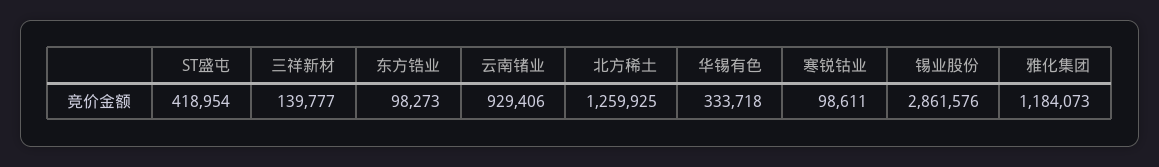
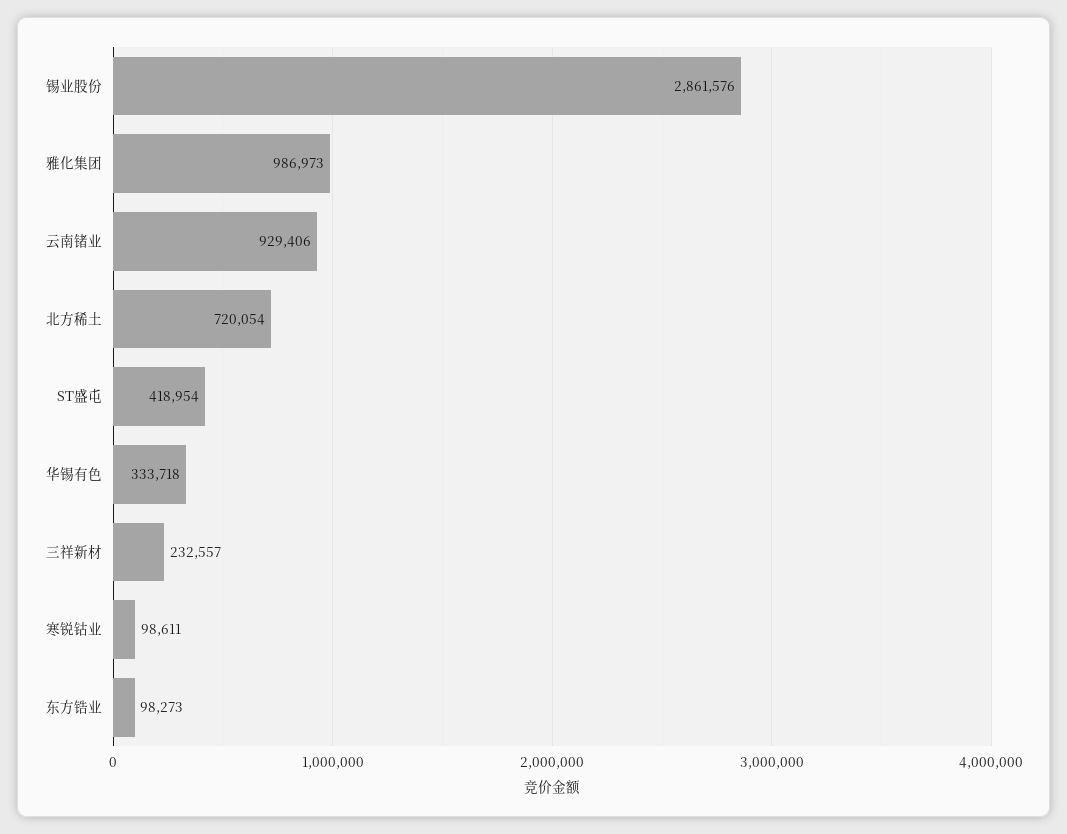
三祥新材: 139777 -> 232557
北方稀土: 1259925 -> 720054
雅化集团: 1184073 -> 986973

